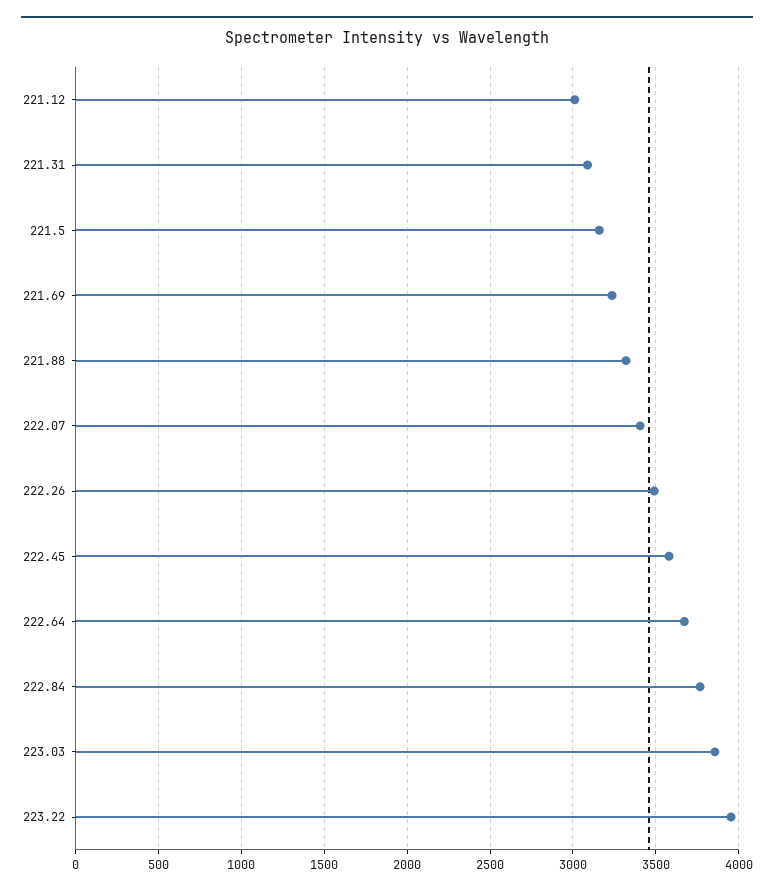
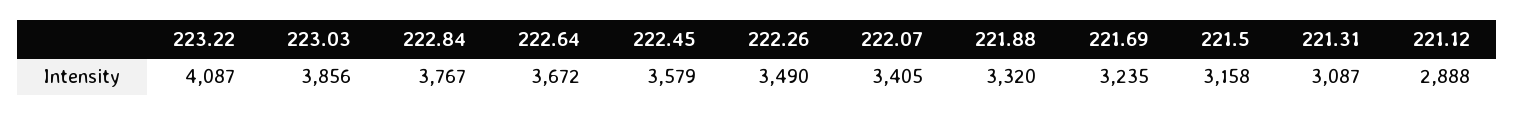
221.12: 3000 -> 2888
223.22: 3950 -> 4087

